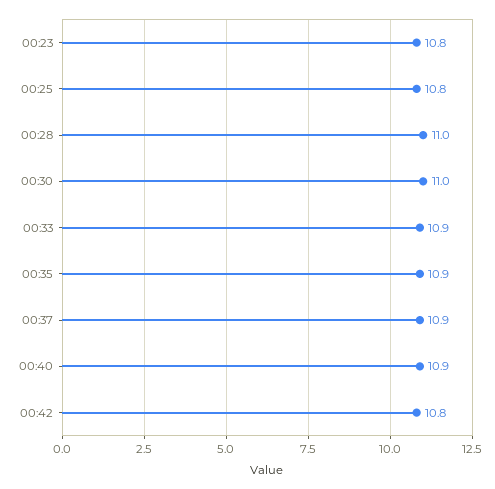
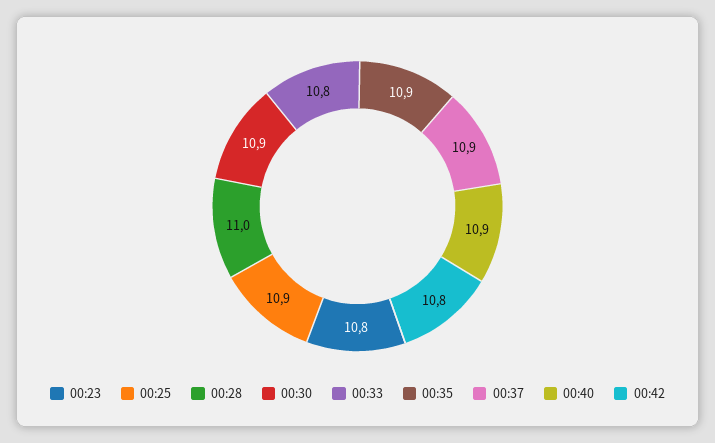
00:25: 10.8 -> 10.9
00:30: 11 -> 10.9
00:33: 10.9 -> 10.8

